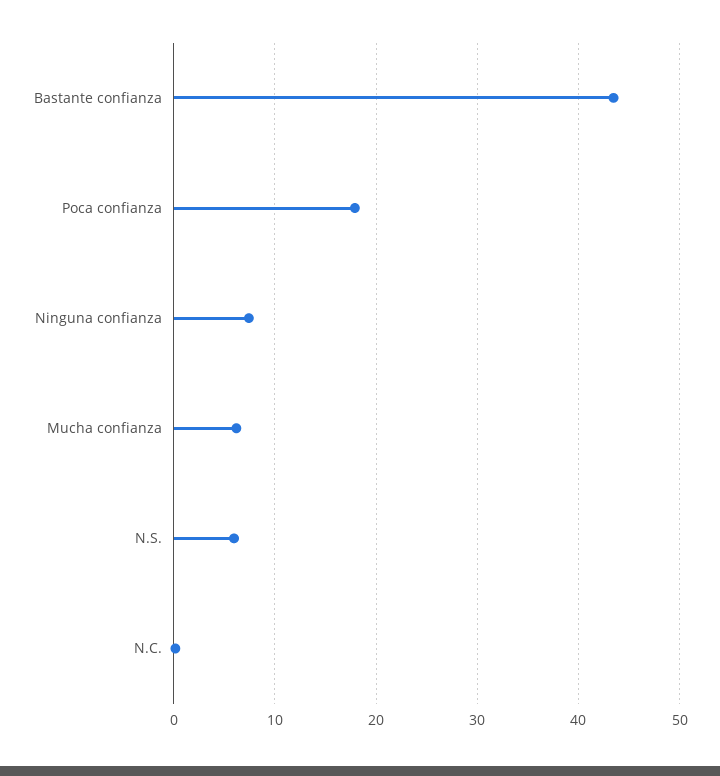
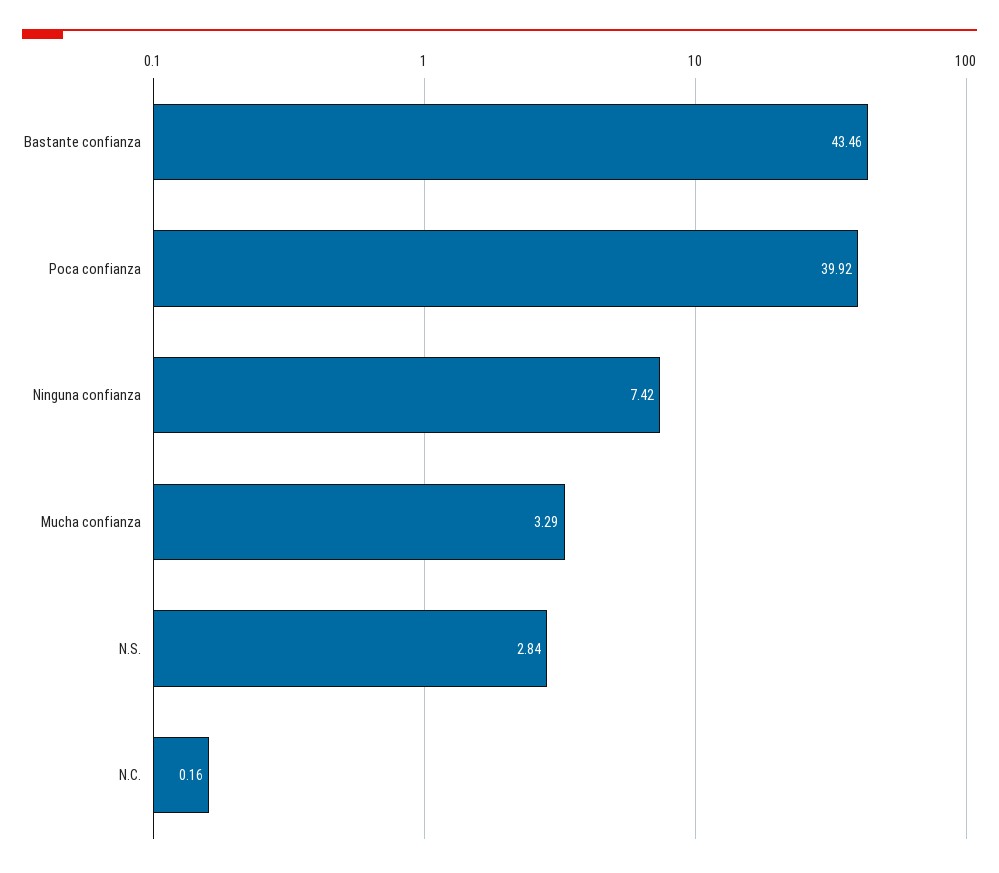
Poca confianza: 18 -> 39.92
Mucha confianza: 6 -> 3.29
N.S.: 6 -> 2.84

